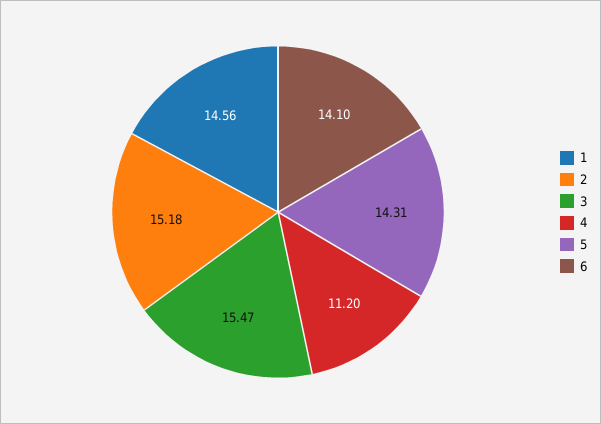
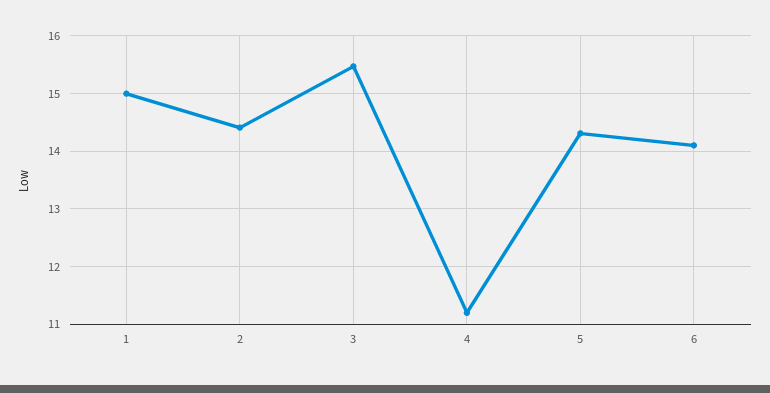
1: 14.56 -> 15
2: 15.18 -> 14.4

